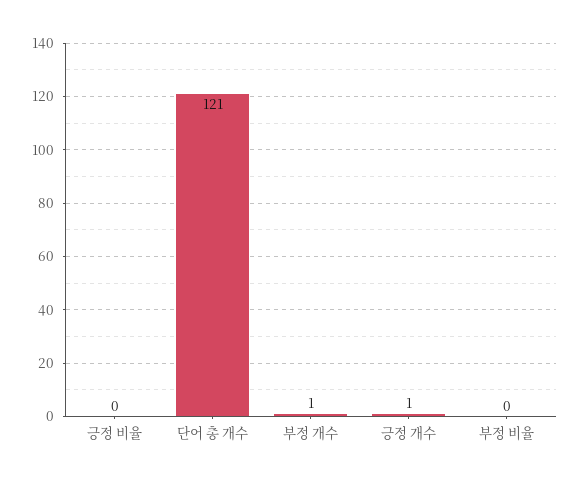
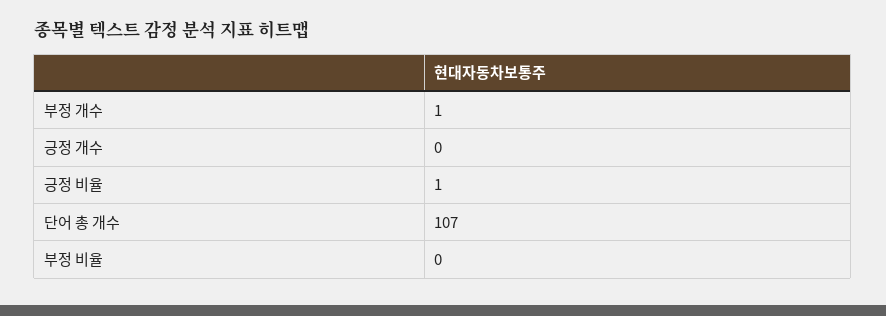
긍정 비율: 0 -> 1
단어 총 개수: 121 -> 107
긍정 개수: 1 -> 0

